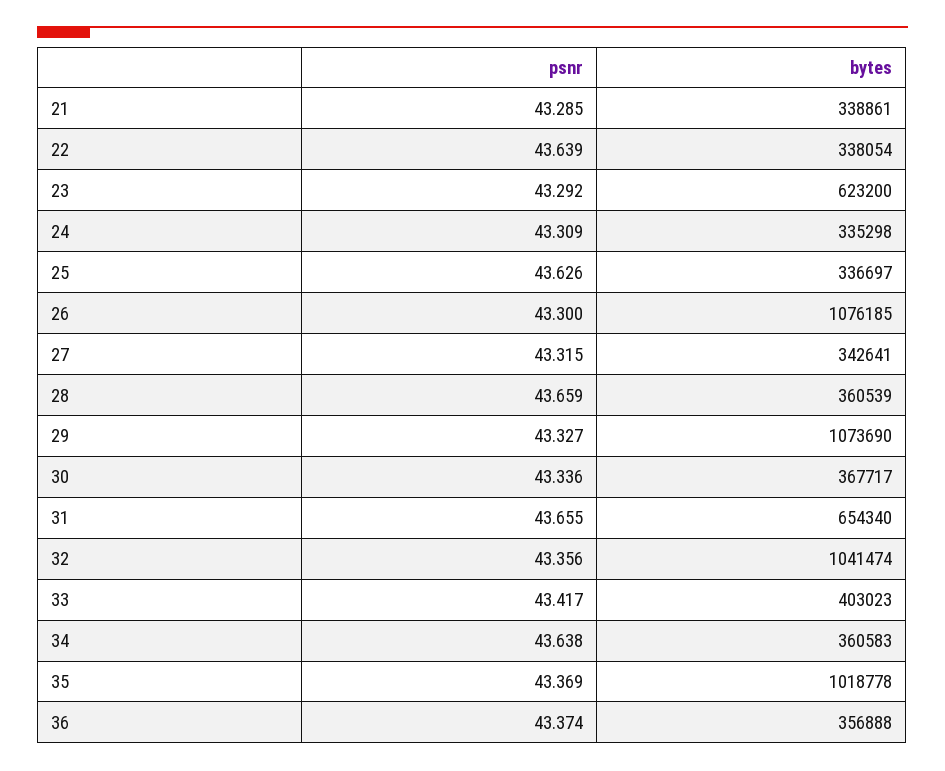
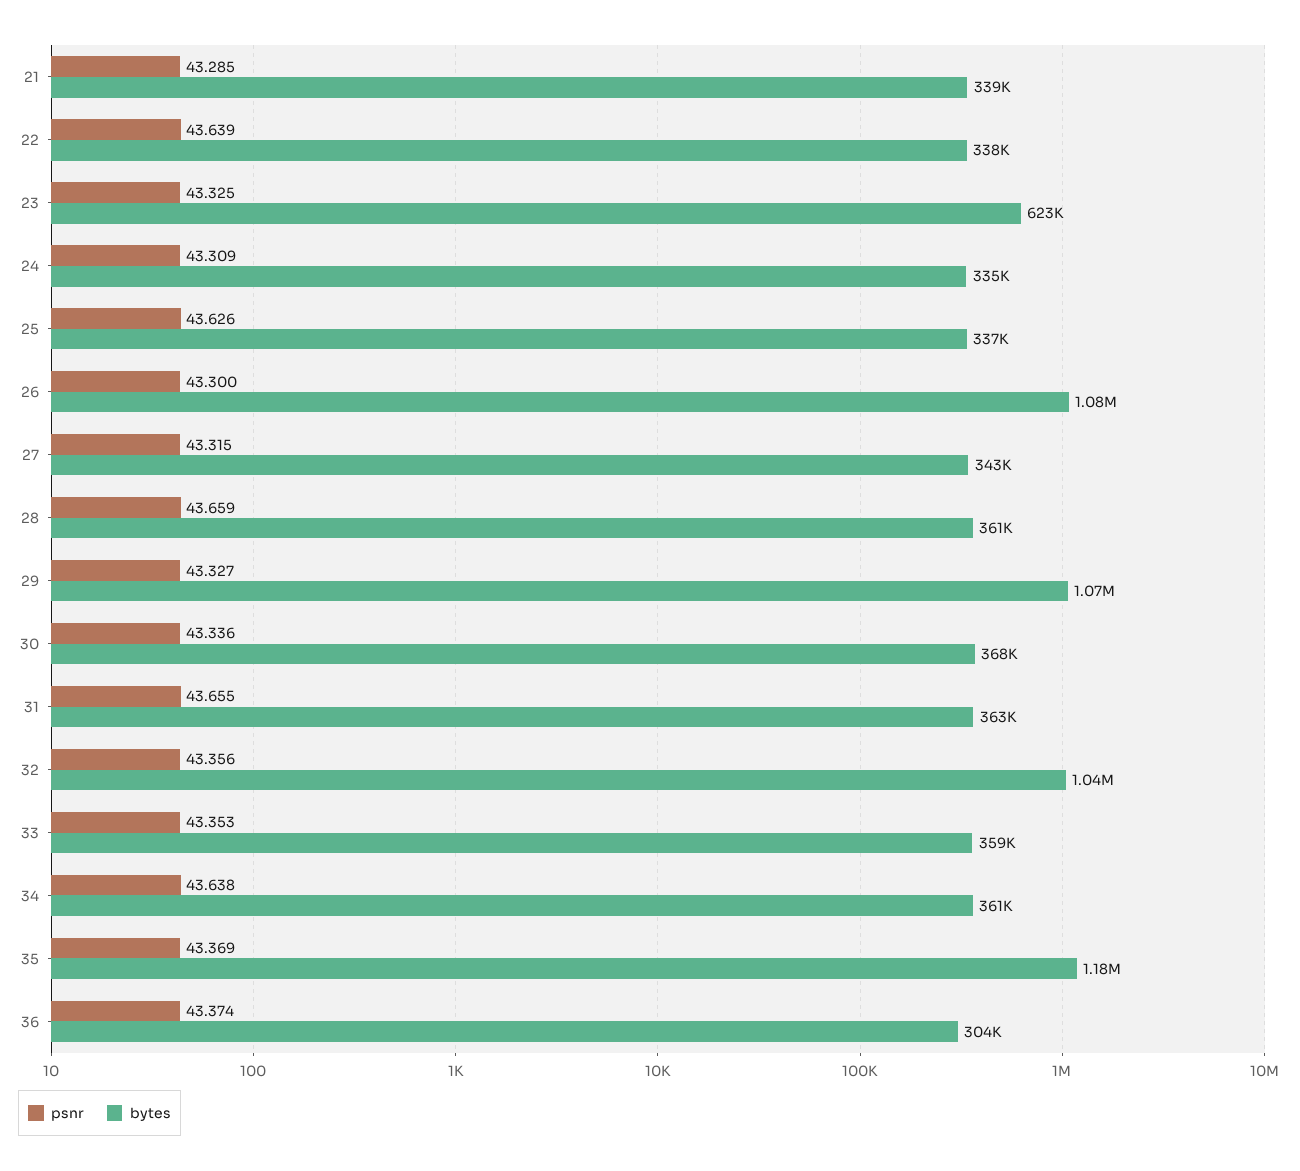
psnr, 23: 43.292 -> 43.325
bytes, 31: 654340 -> 363000
psnr, 33: 43.417 -> 43.353
bytes, 33: 403023 -> 359000
bytes, 35: 1018778 -> 1180000
bytes, 36: 356888 -> 304000

